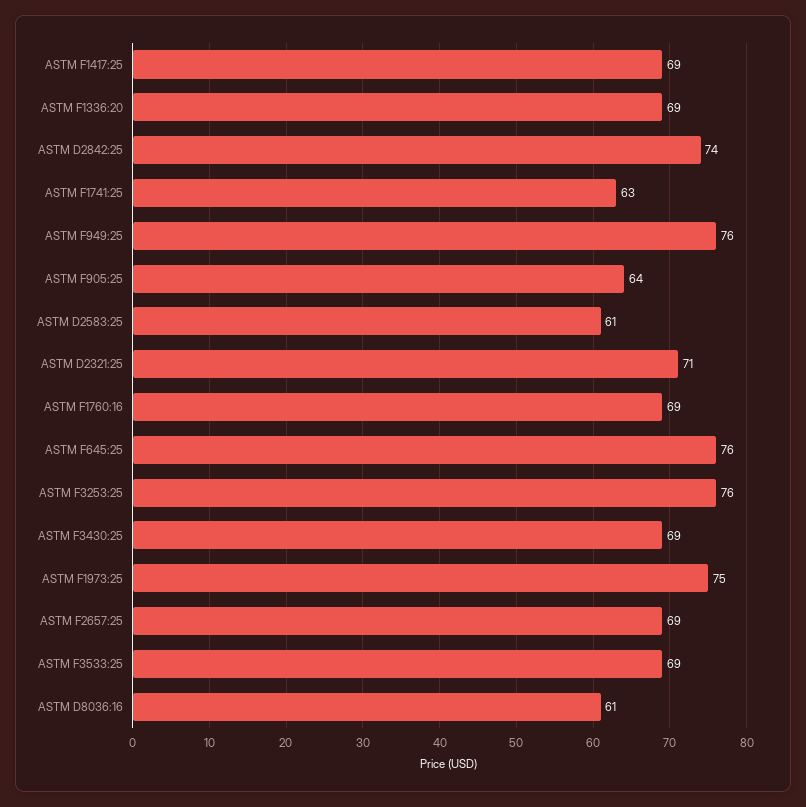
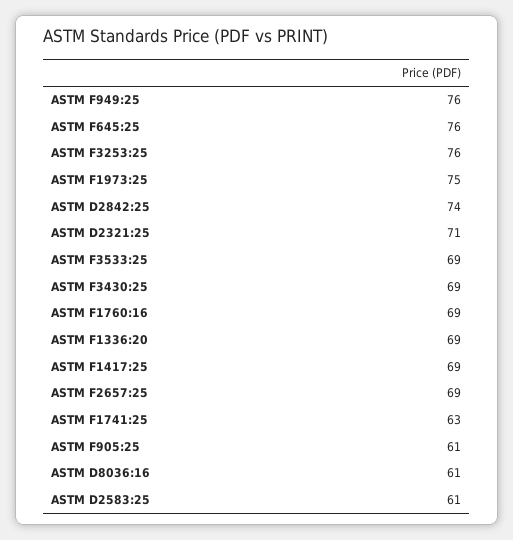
ASTM F905:25: 64 -> 61

